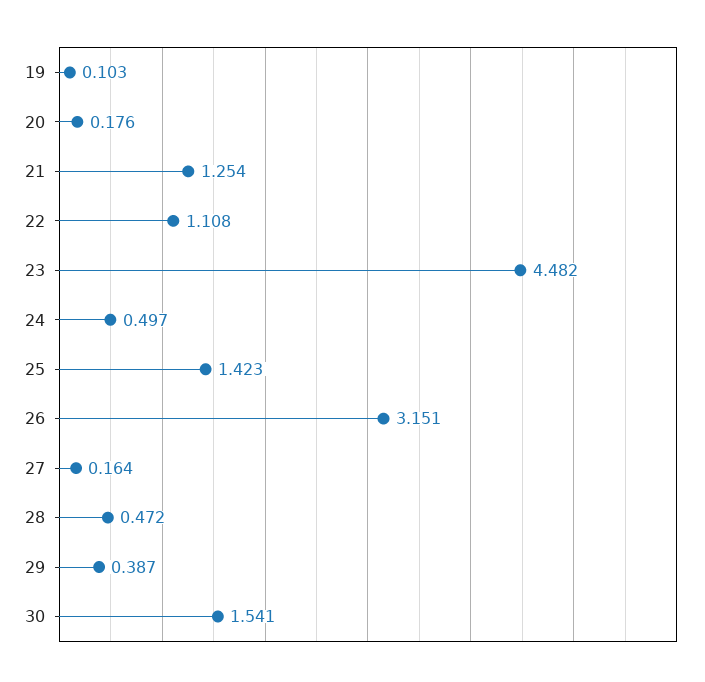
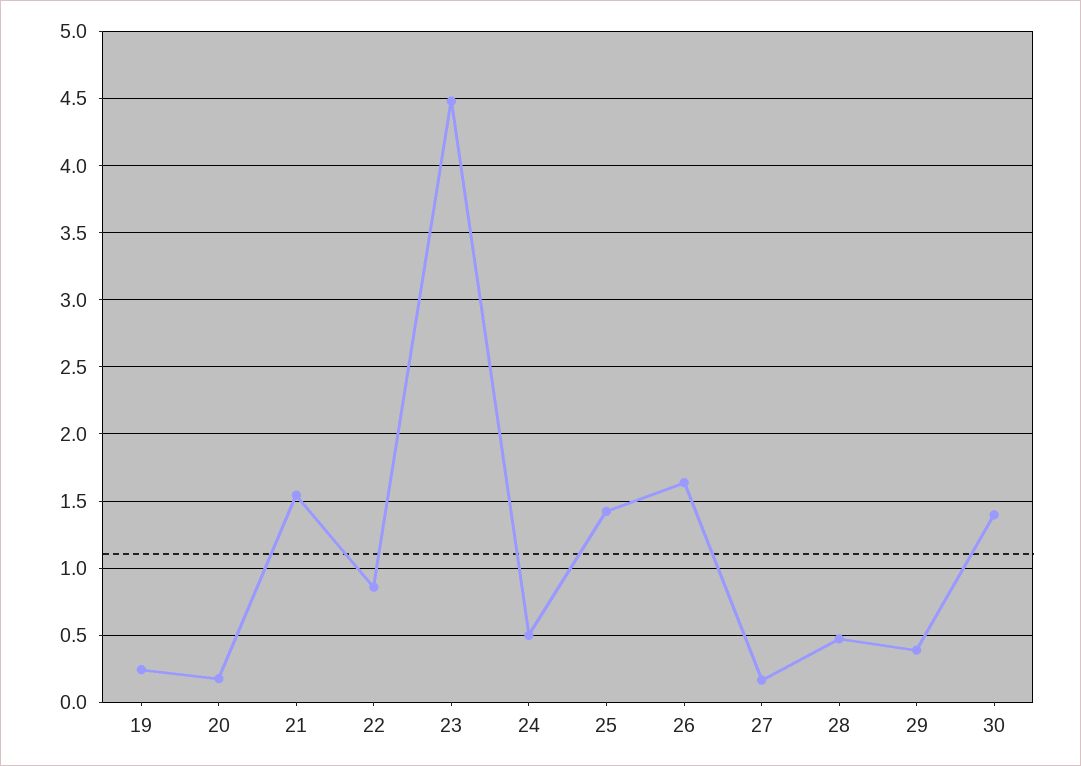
19: 0.103 -> 0.25
21: 1.254 -> 1.55
22: 1.108 -> 0.85
26: 3.151 -> 1.65
30: 1.541 -> 1.4

